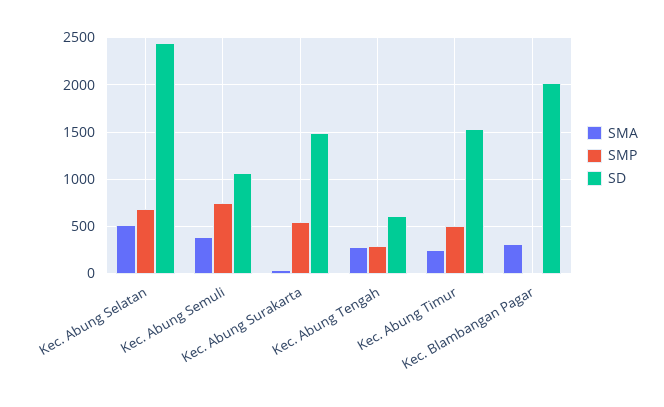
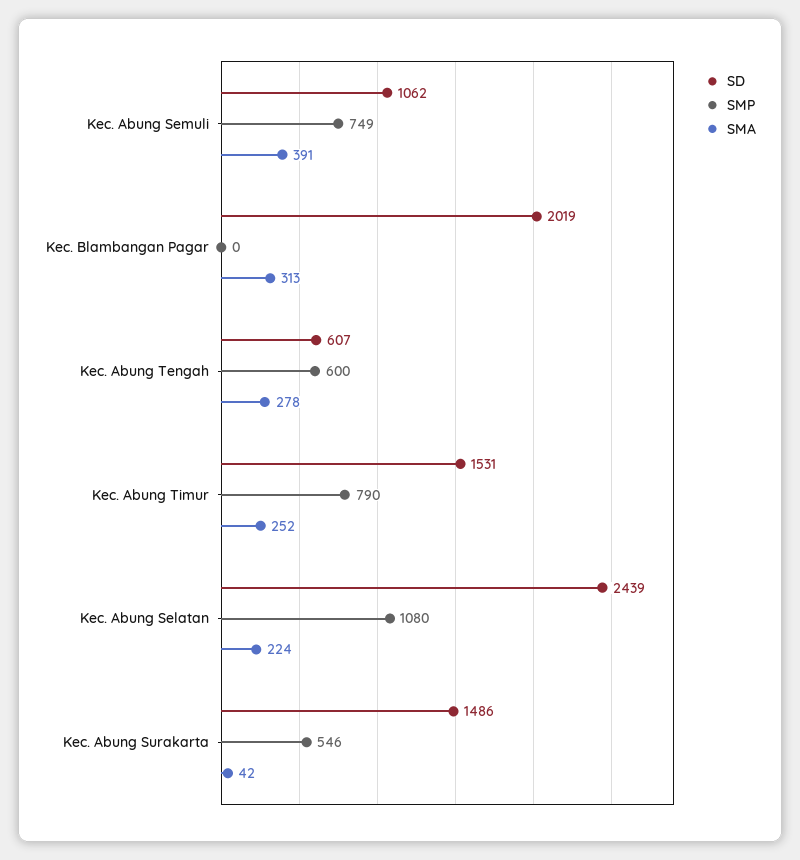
SMA, Kec. Abung Selatan: 500 -> 224
SMP, Kec. Abung Selatan: 700 -> 1080
SMP, Kec. Abung Tengah: 300 -> 600
SMP, Kec. Abung Timur: 500 -> 790

